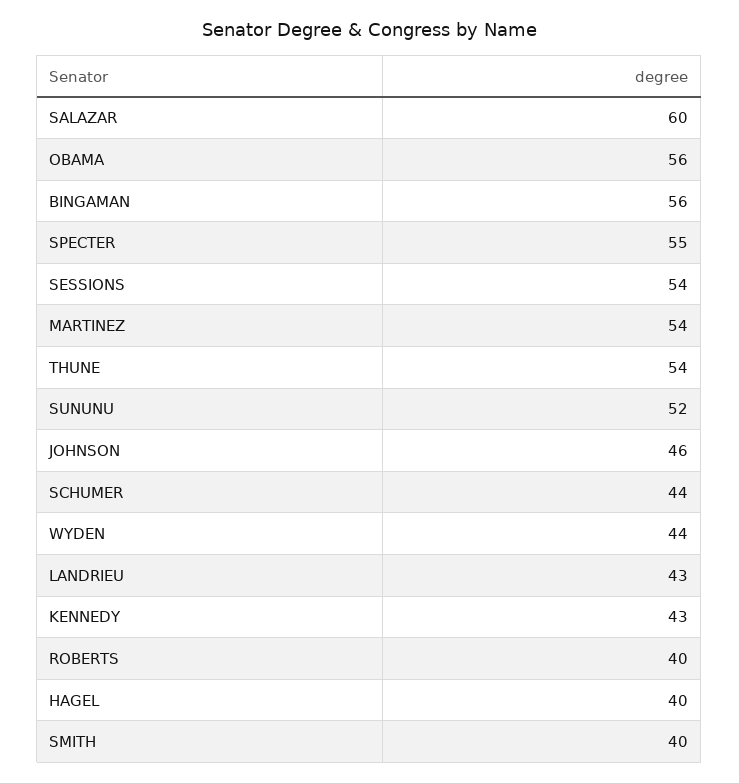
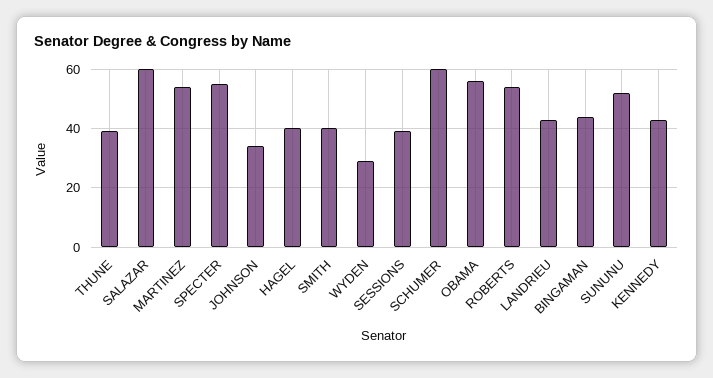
BINGAMAN: 56 -> 45
SESSIONS: 54 -> 40
THUNE: 54 -> 40
JOHNSON: 46 -> 35
SCHUMER: 44 -> 60
WYDEN: 44 -> 30
ROBERTS: 40 -> 55

